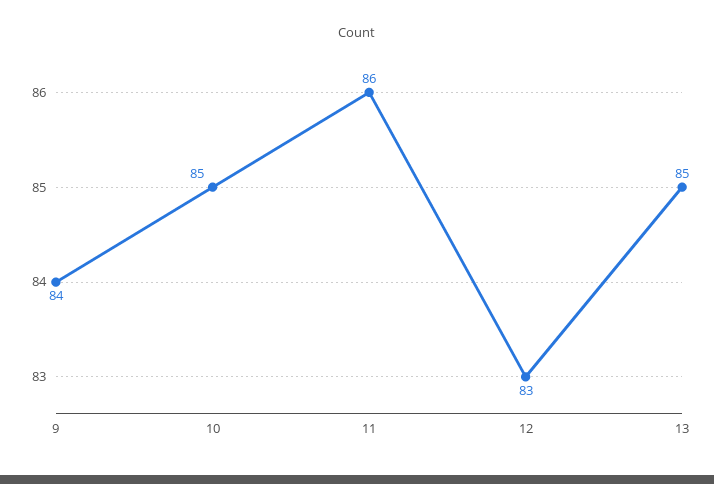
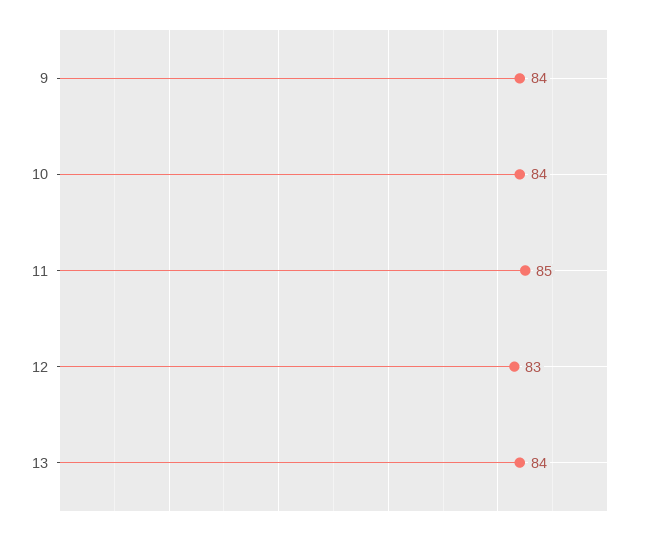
10: 85 -> 84
11: 86 -> 85
13: 85 -> 84

